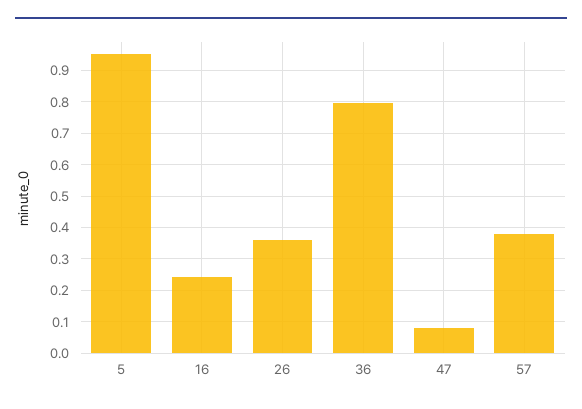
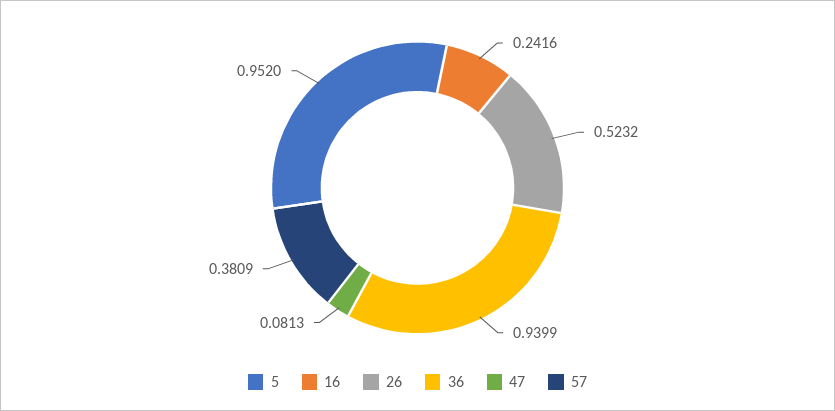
26: 0.36 -> 0.5232
36: 0.8 -> 0.9399

